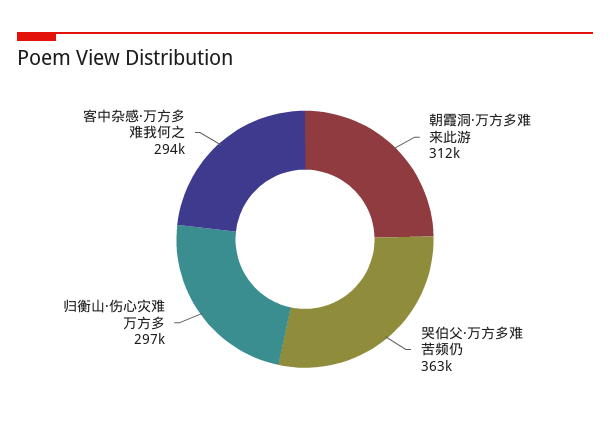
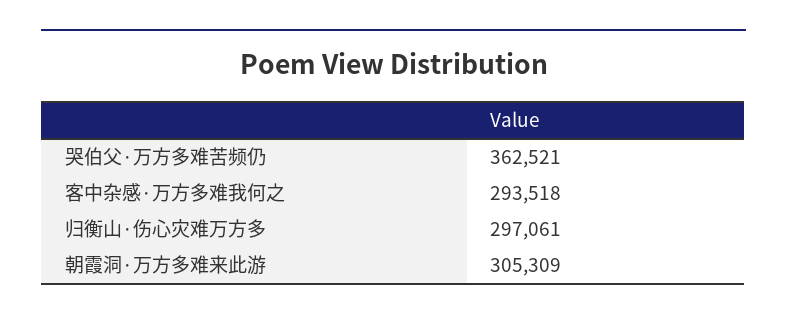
朝霞洞·万方多难来此游: 312000 -> 305309

